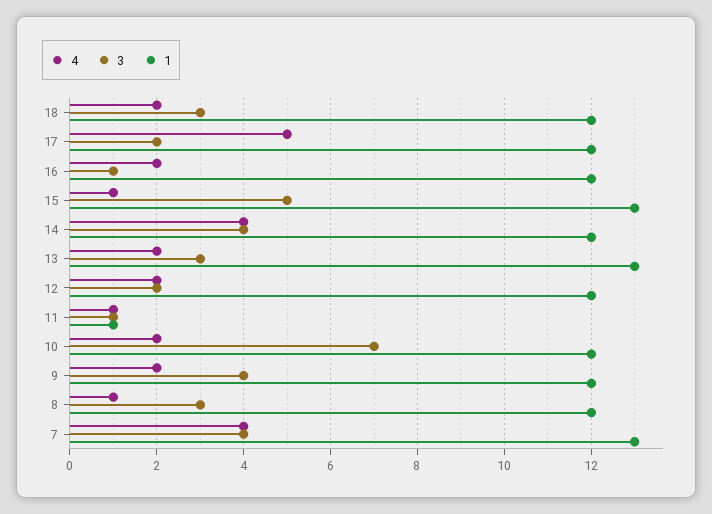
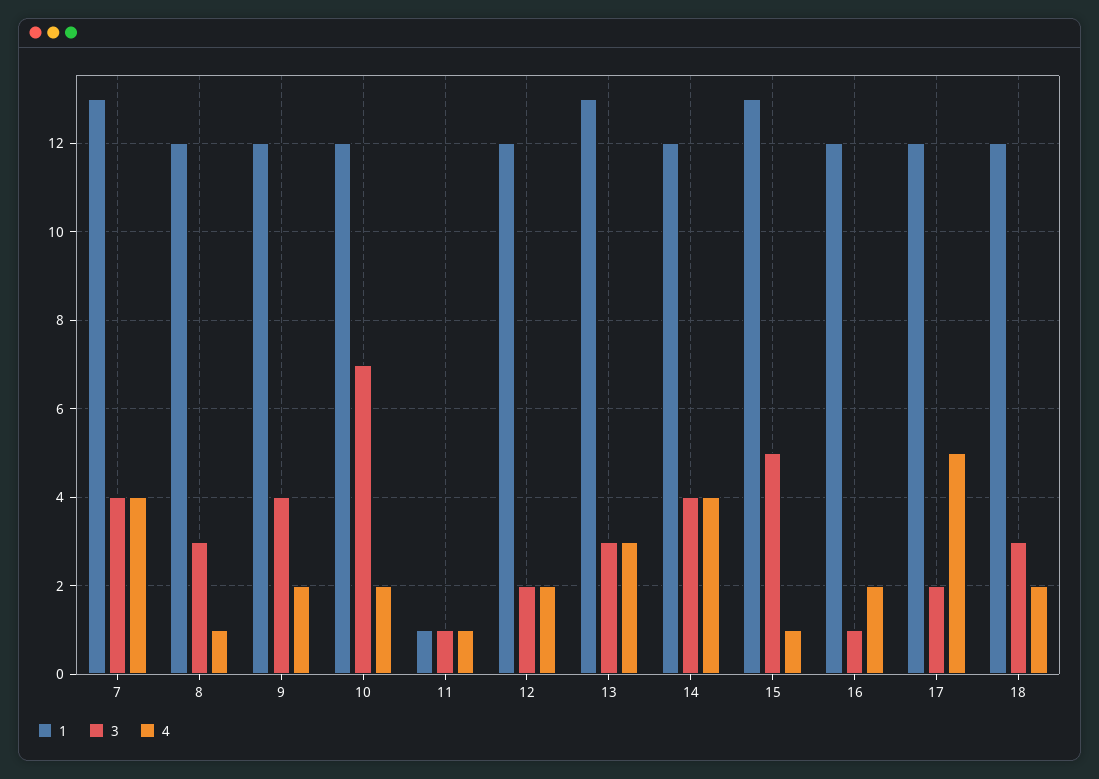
4, 13: 2 -> 3

